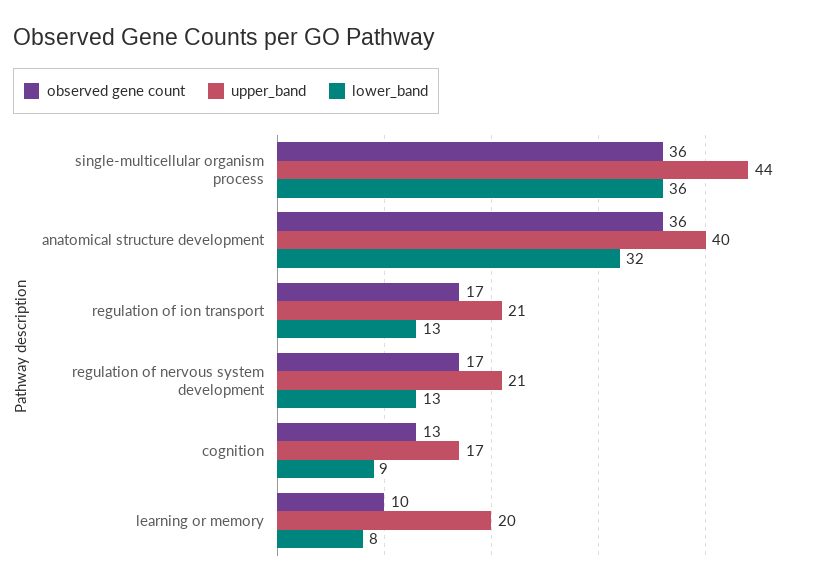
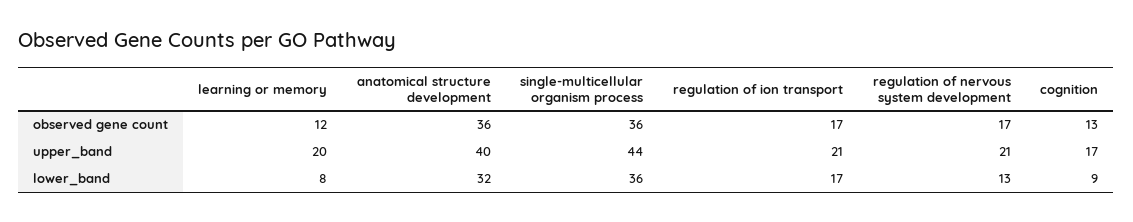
lower_band, regulation of ion transport: 13 -> 17
observed gene count, learning or memory: 10 -> 12

